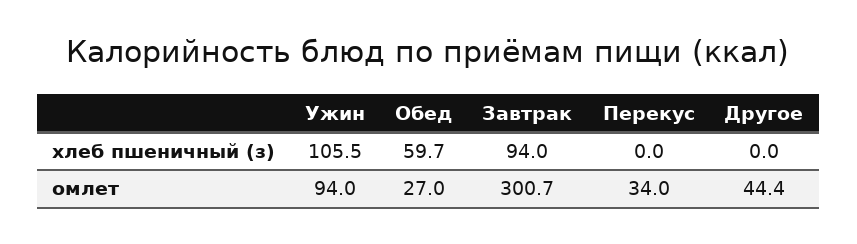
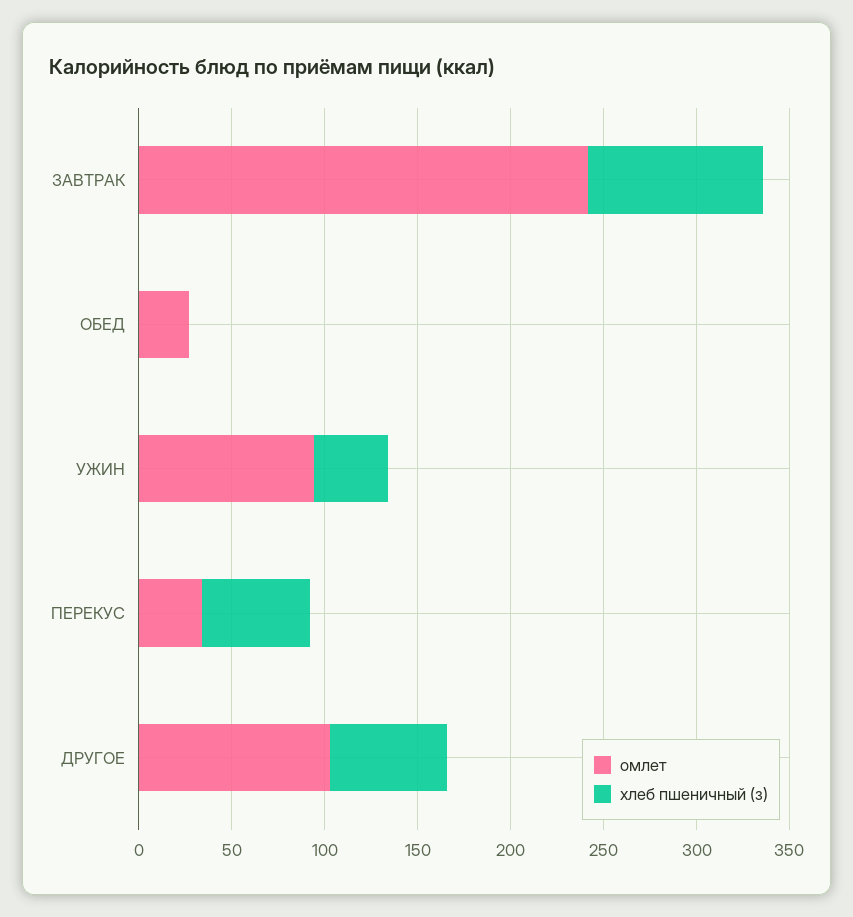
хлеб пшеничный (з), Ужин: 105.5 -> 40
хлеб пшеничный (з), Обед: 59.7 -> 0
хлеб пшеничный (з), Перекус: 0 -> 60
хлеб пшеничный (з), Другое: 0 -> 60
омлет, Завтрак: 300.7 -> 240
омлет, Другое: 44.4 -> 100

